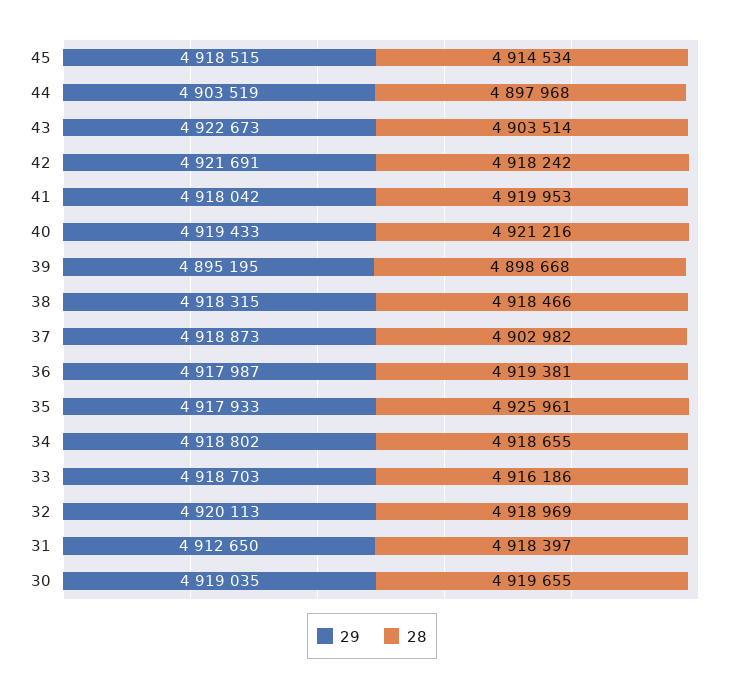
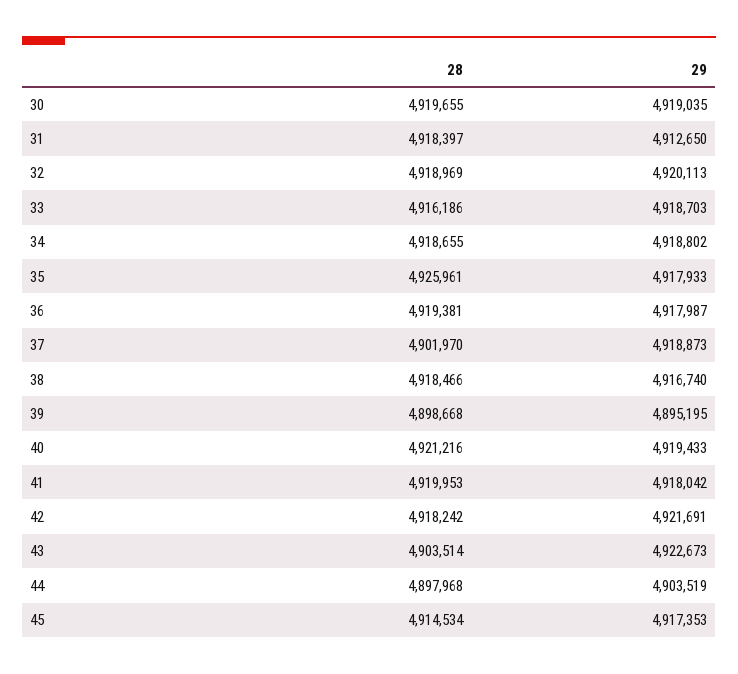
29, 45: 4918515 -> 4917353
29, 38: 4918315 -> 4916740
28, 37: 4902982 -> 4901970

